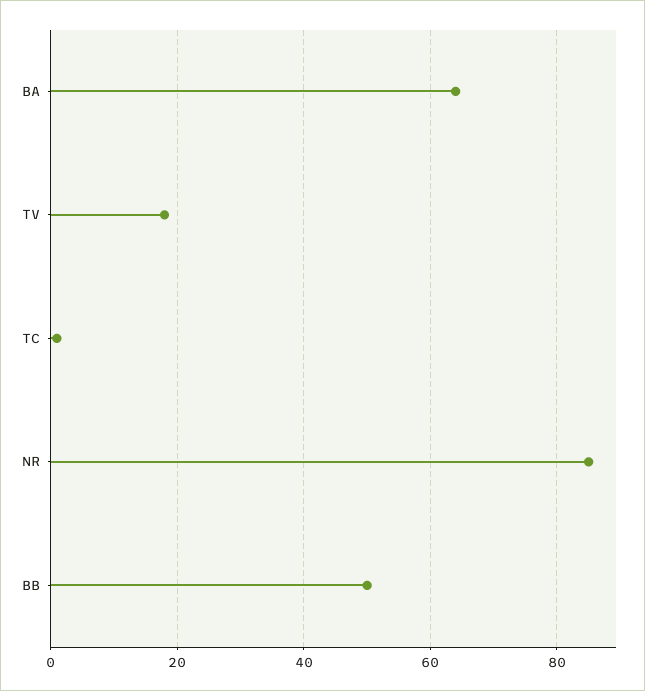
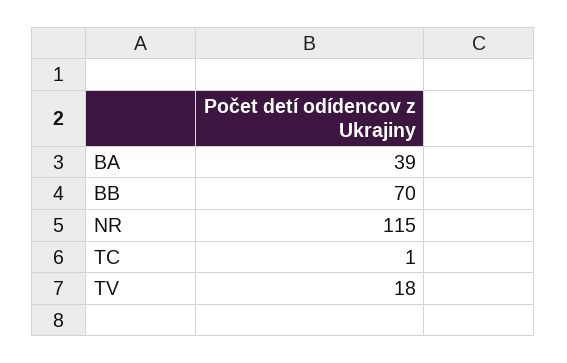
BA: 65 -> 39
NR: 85 -> 115
BB: 50 -> 70

